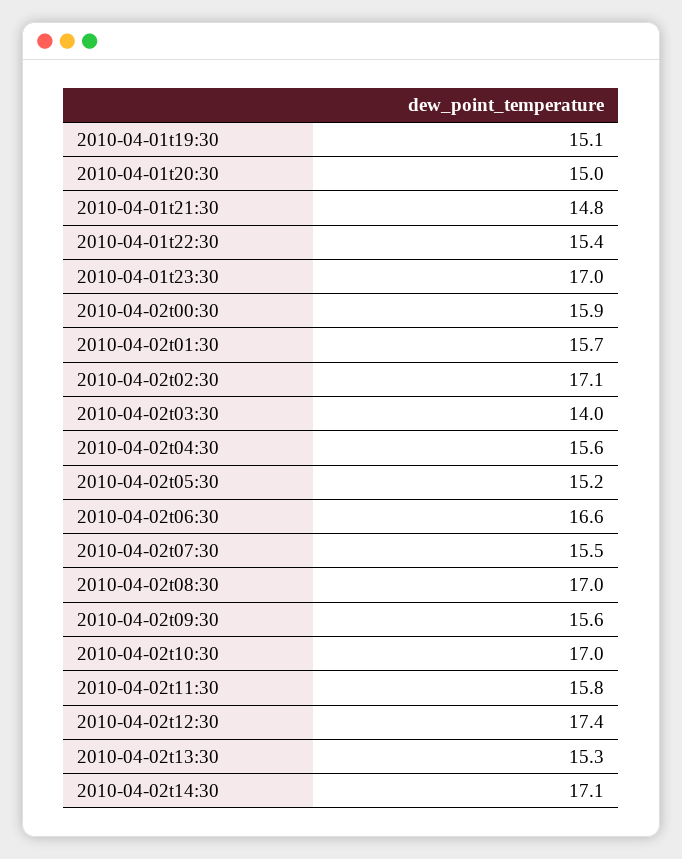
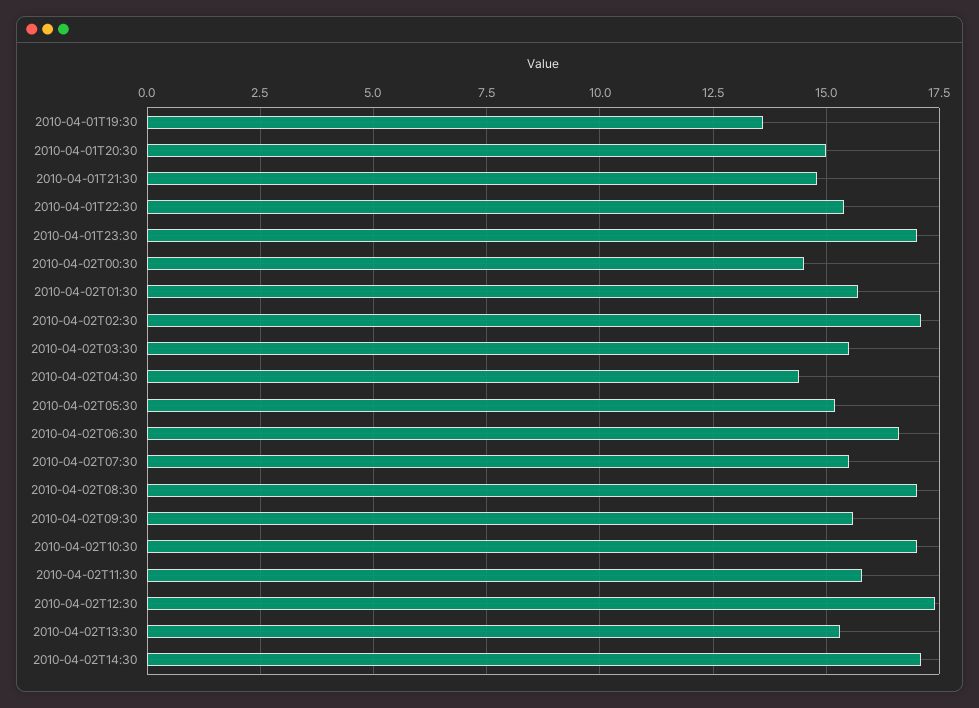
2010-04-01t19:30: 15.1 -> 13.5
2010-04-02t00:30: 15.9 -> 14.5
2010-04-02t03:30: 14 -> 15.5
2010-04-02t04:30: 15.6 -> 14.5

